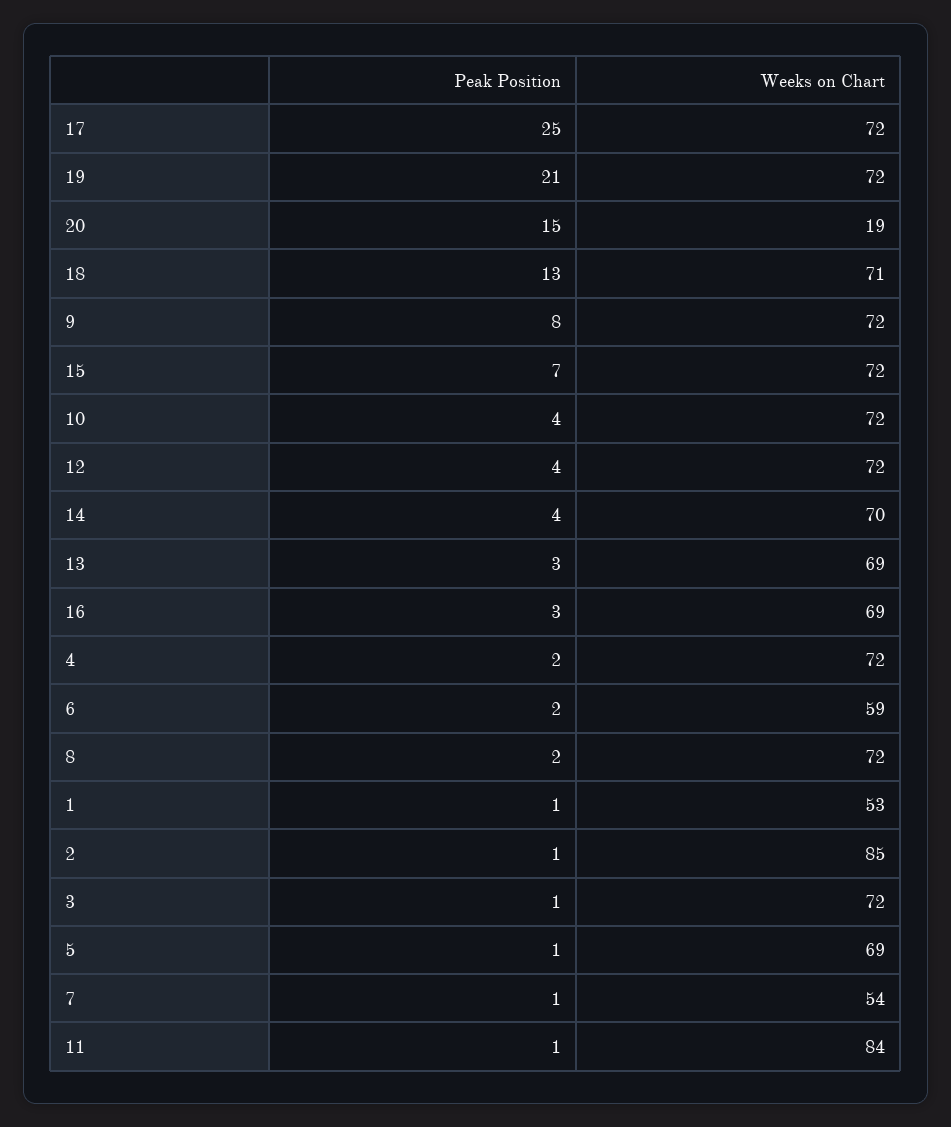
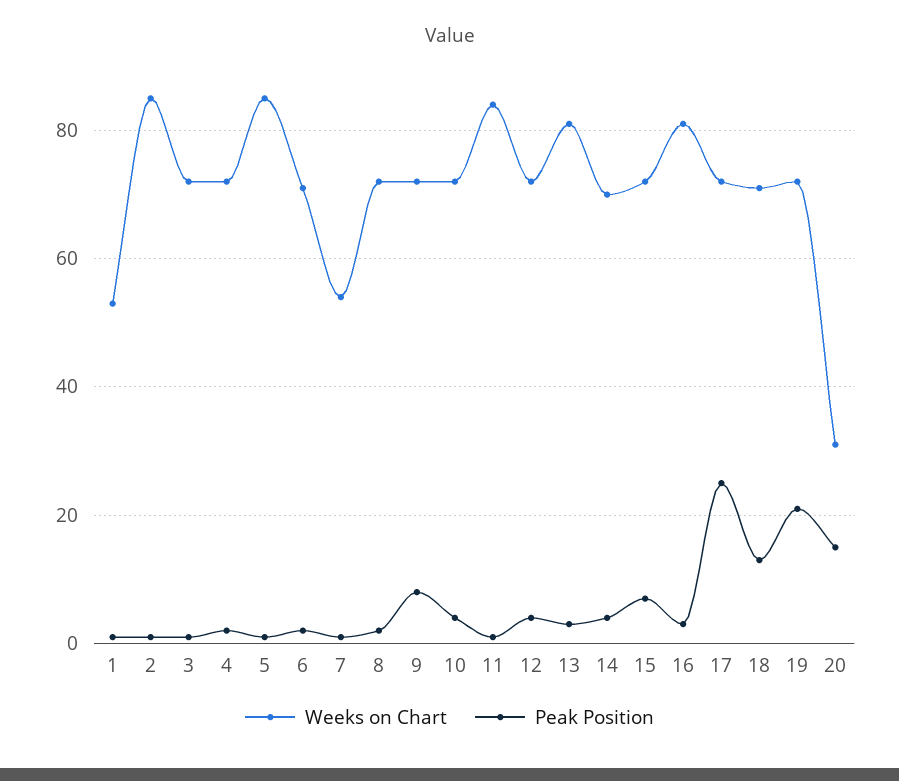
Weeks on Chart, 20: 19 -> 30
Weeks on Chart, 13: 69 -> 80
Weeks on Chart, 16: 69 -> 80
Weeks on Chart, 6: 59 -> 70
Weeks on Chart, 5: 69 -> 85

